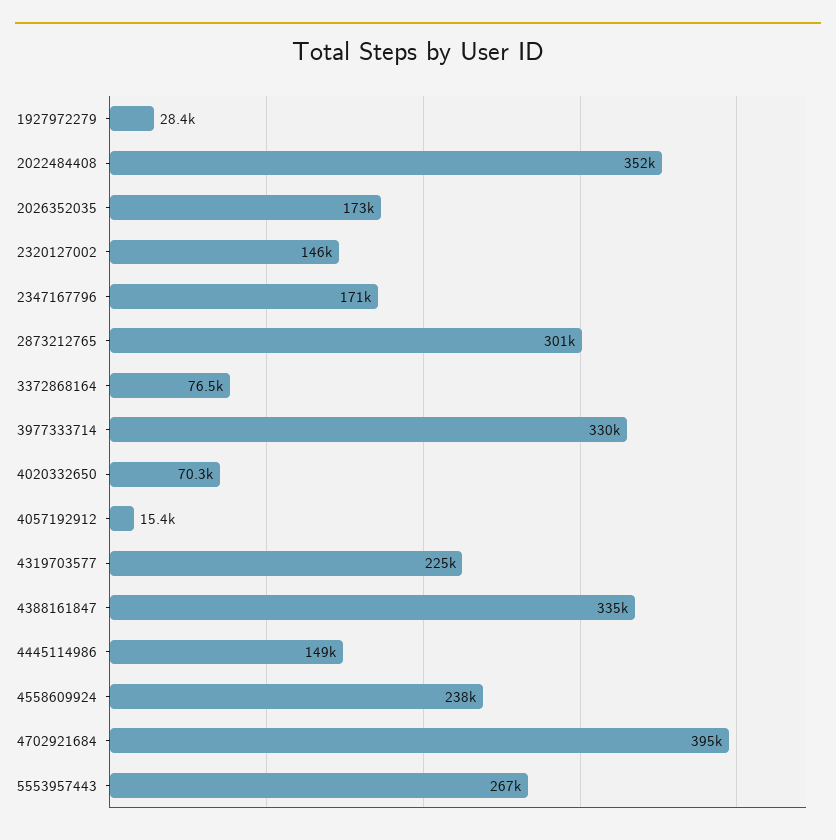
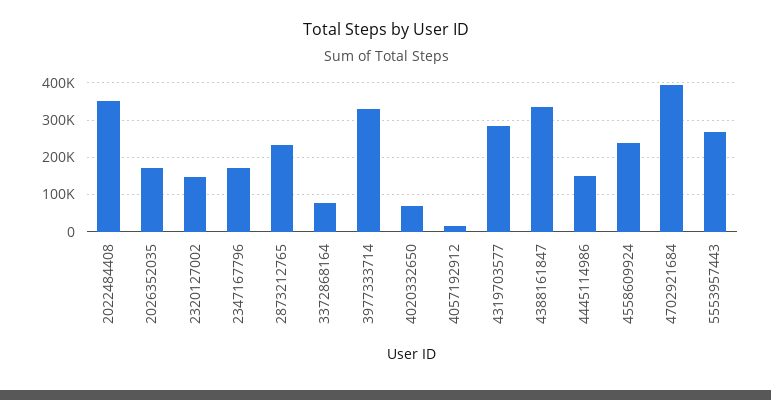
1927972279: 28400 -> none
2873212765: 301000 -> 240000
4319703577: 225000 -> 280000

